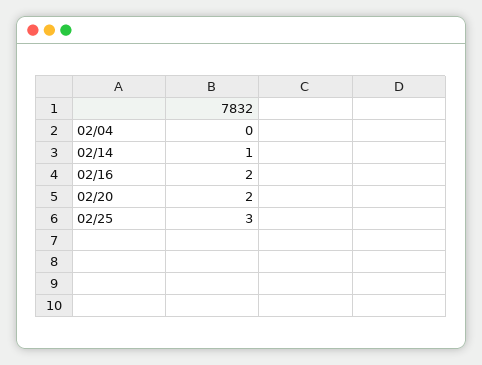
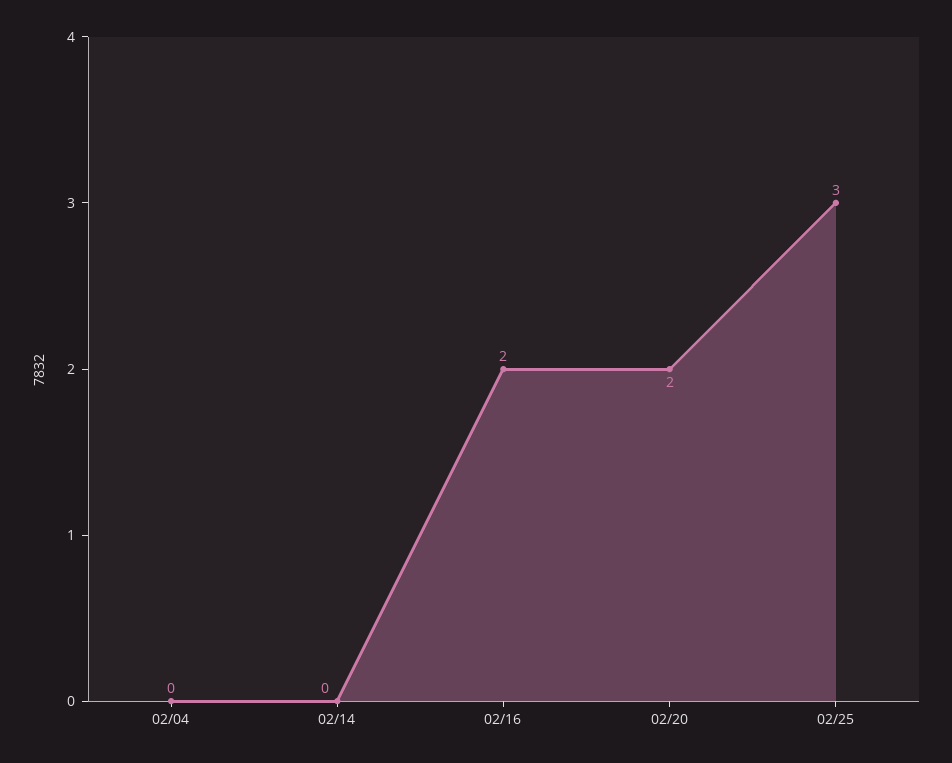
02/14: 1 -> 0

